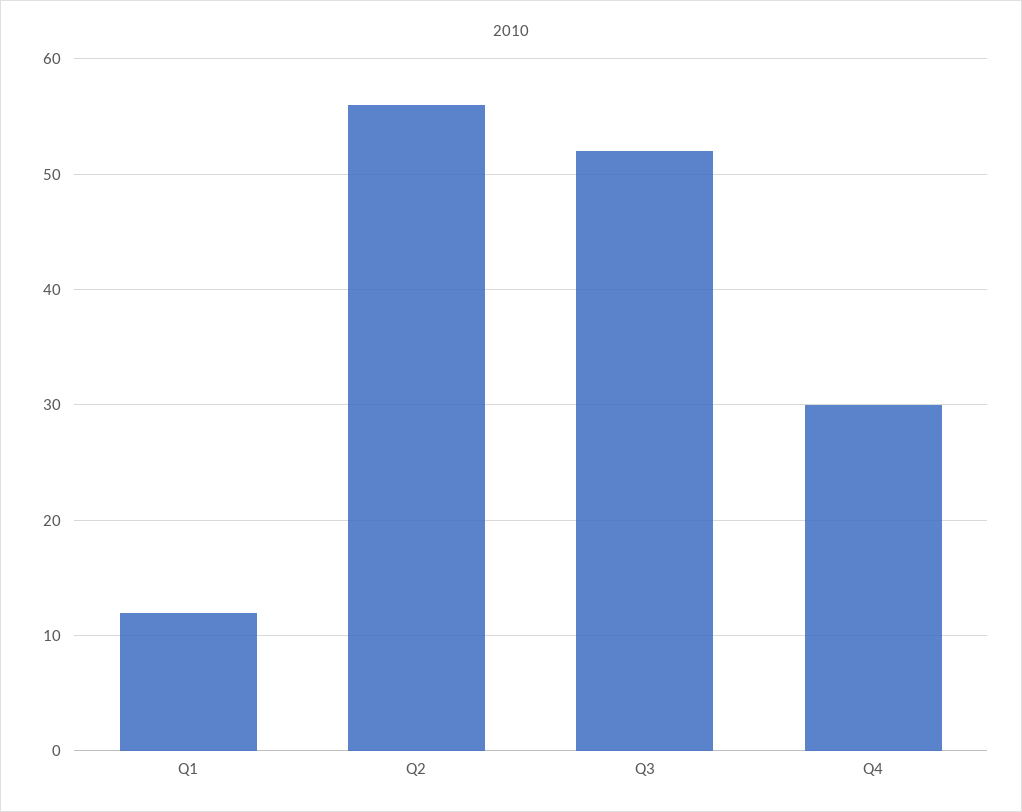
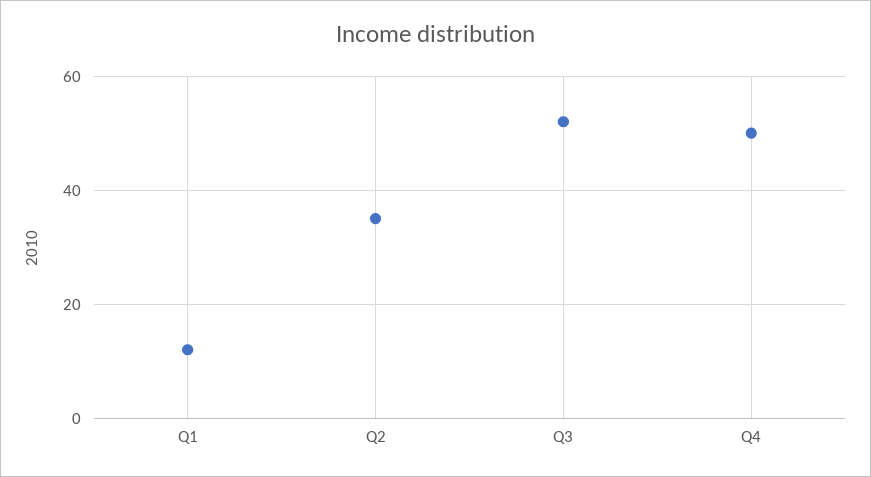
Q2: 56 -> 35
Q4: 30 -> 50

